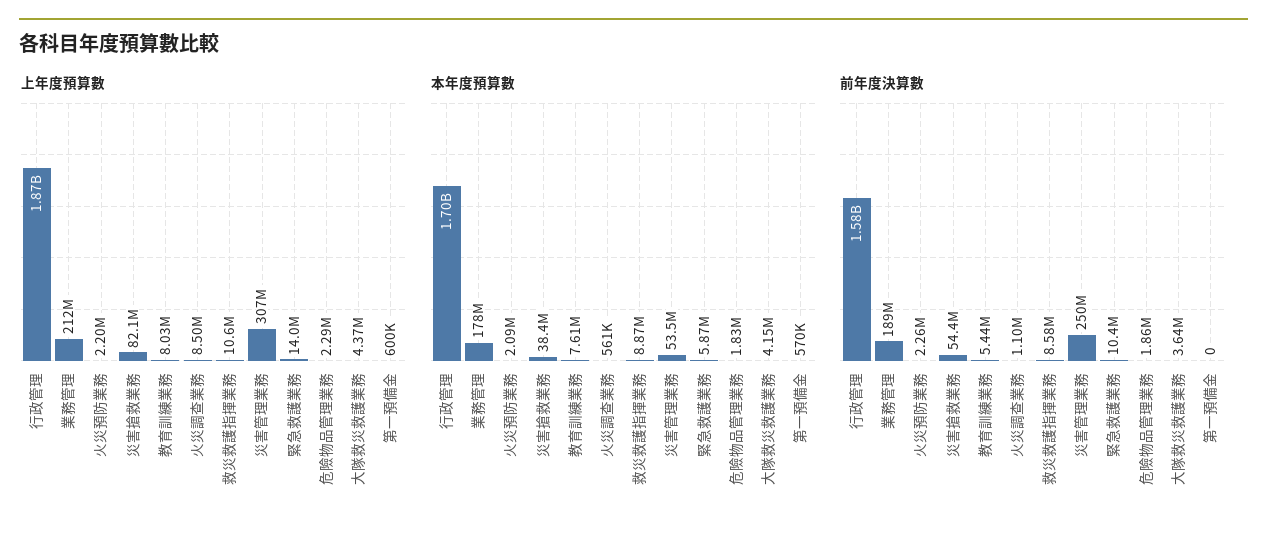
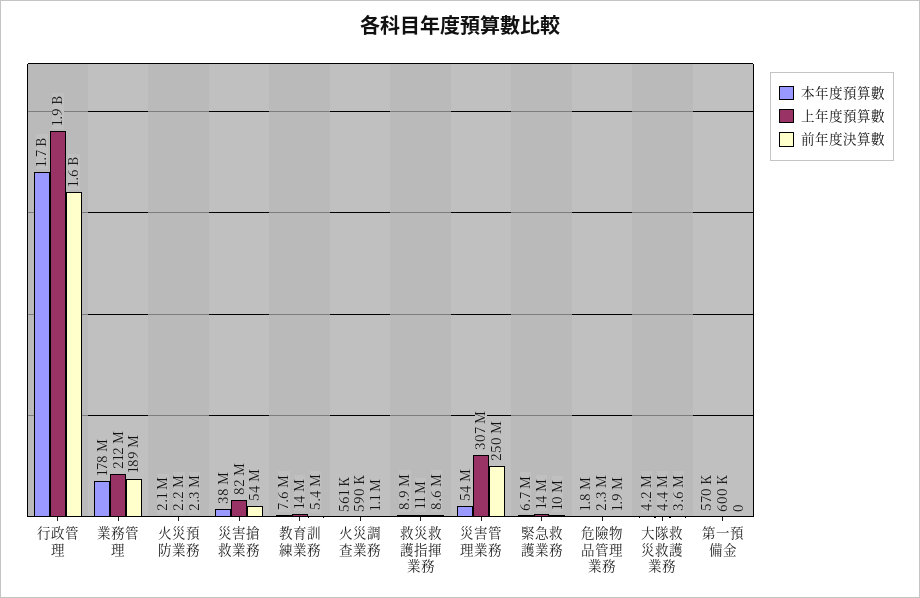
上年度預算數, 教育訓練業務: 8030000 -> 14000000
上年度預算數, 火災調查業務: 8500000 -> 590000
本年度預算數, 緊急救護業務: 5870000 -> 6700000

